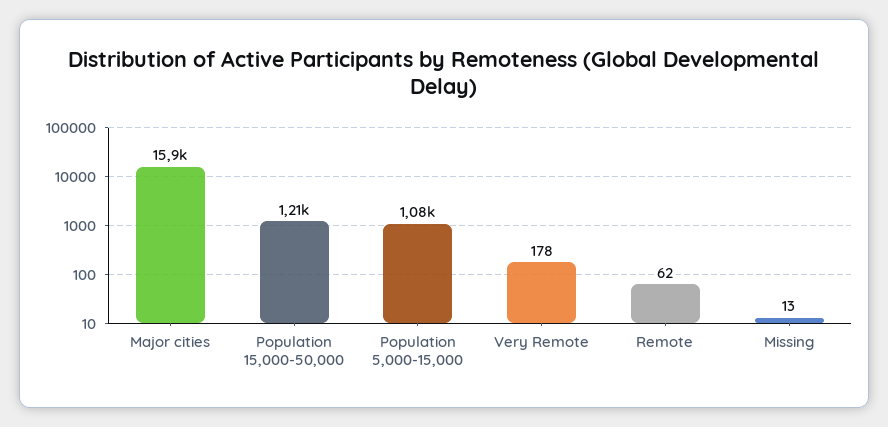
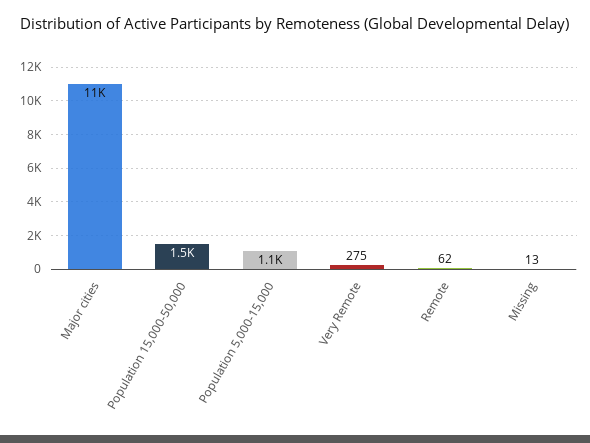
Major cities: 15900 -> 11000
Population 15,000-50,000: 1210 -> 1500
Very Remote: 178 -> 275

